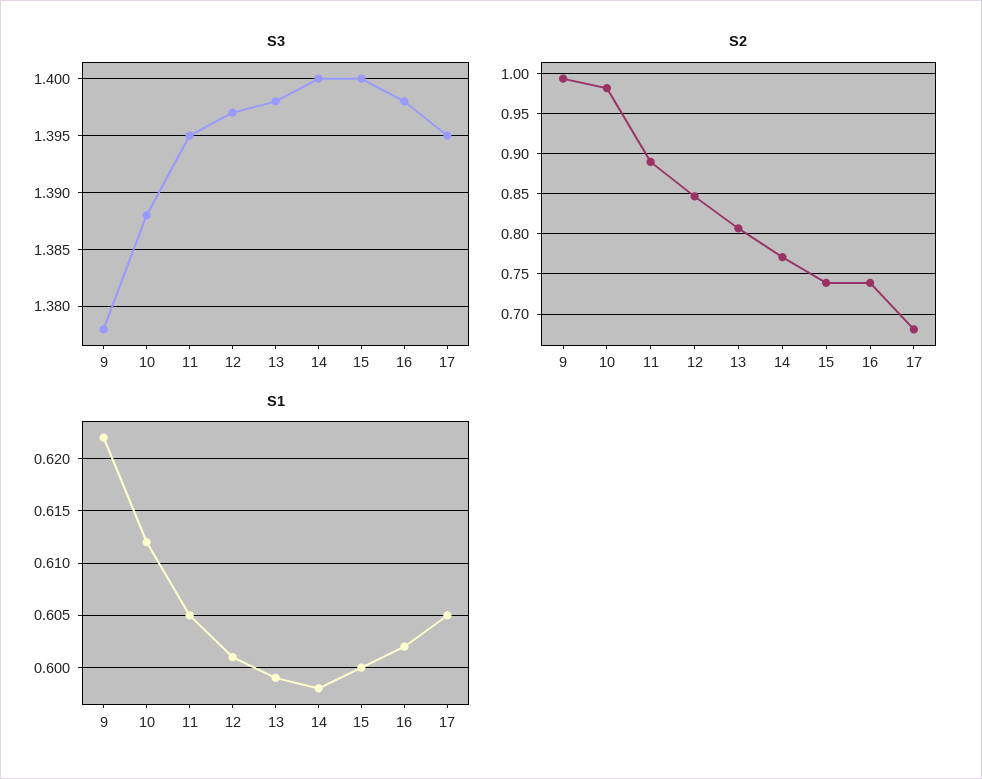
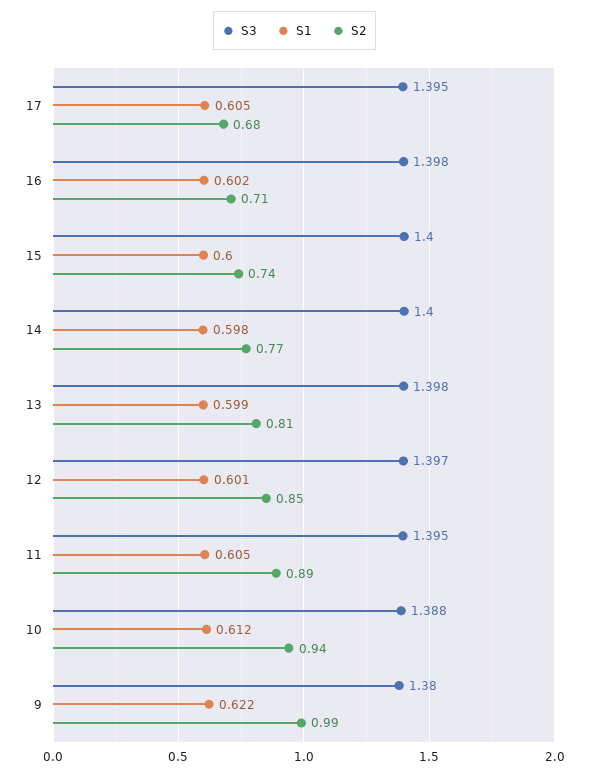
S3, 9: 1.378 -> 1.38
S2, 10: 0.98 -> 0.94
S2, 16: 0.74 -> 0.71

